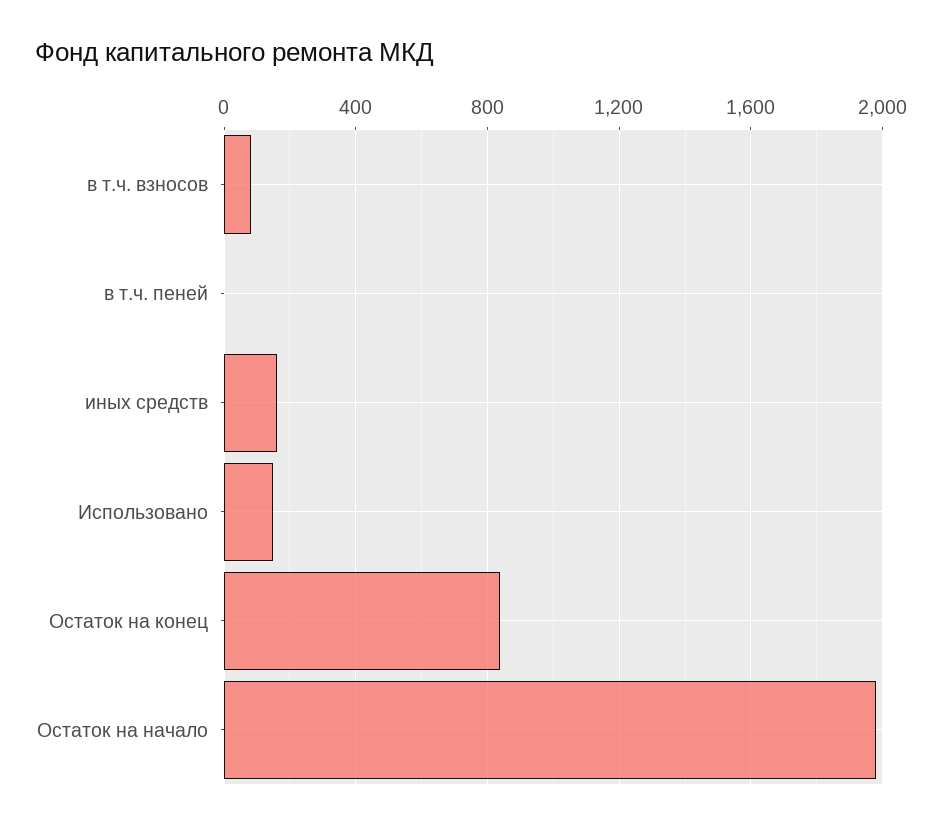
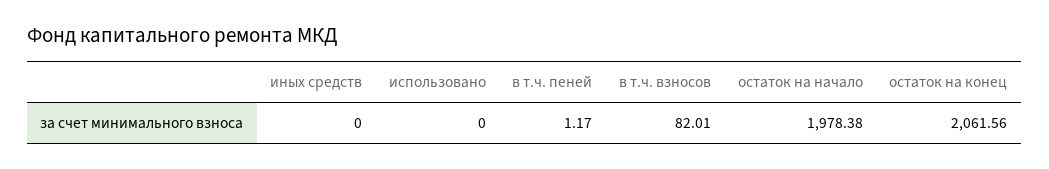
иных средств: 150 -> 0
Использовано: 150 -> 0
Остаток на конец: 850 -> 2061.56

